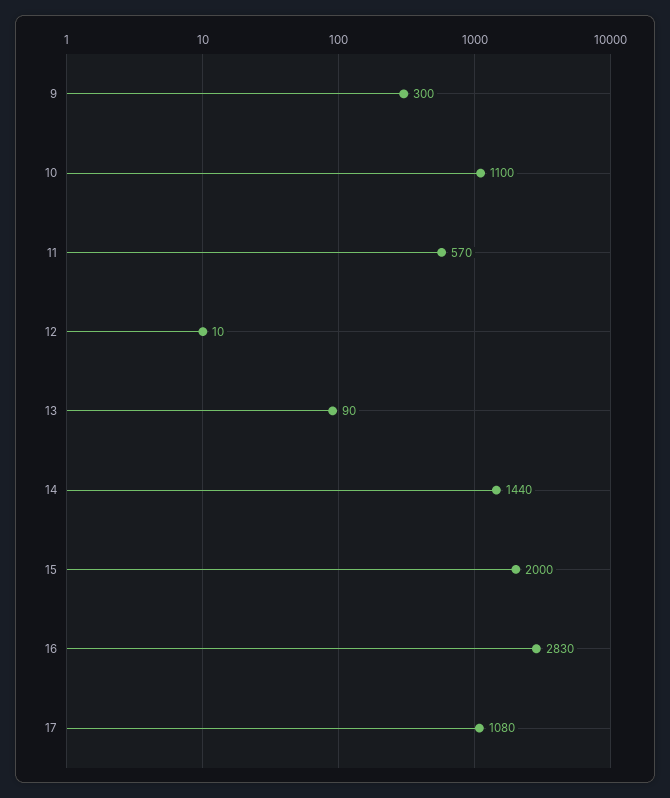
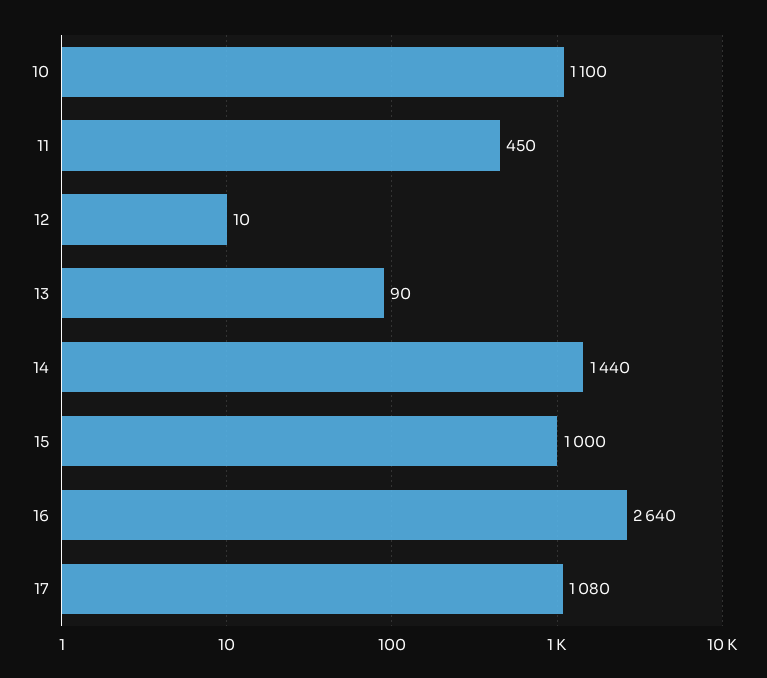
9: 300 -> none
11: 570 -> 450
15: 2000 -> 1000
16: 2830 -> 2640

